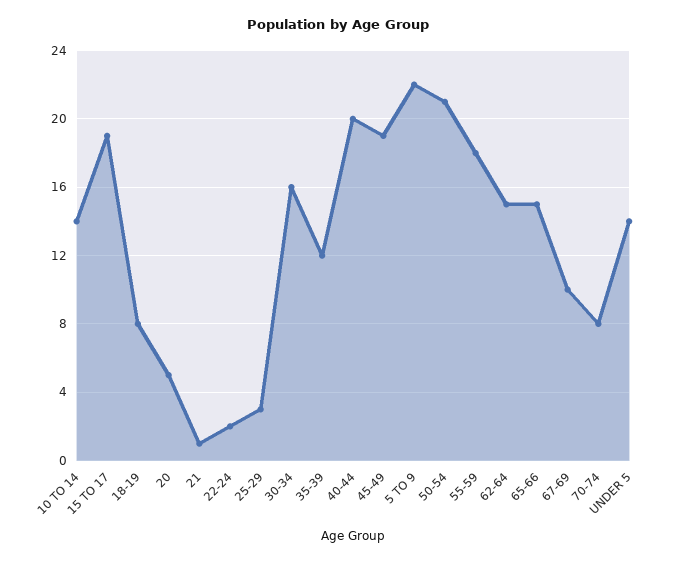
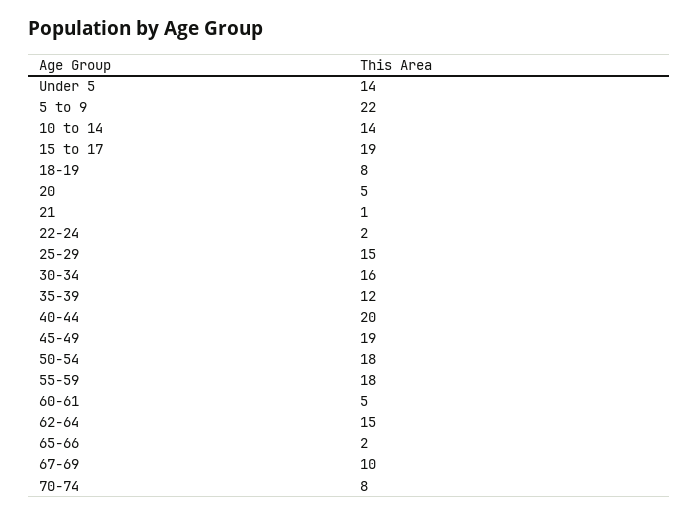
25-29: 3 -> 15
50-54: 21 -> 18
65-66: 15 -> 2
60-61: none -> 5

